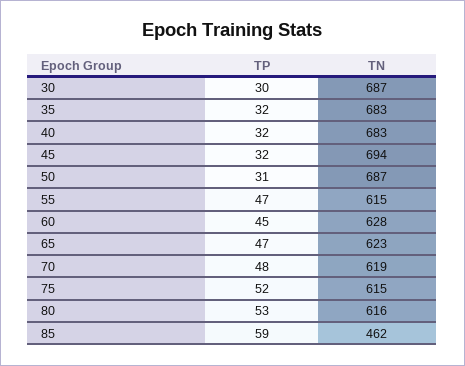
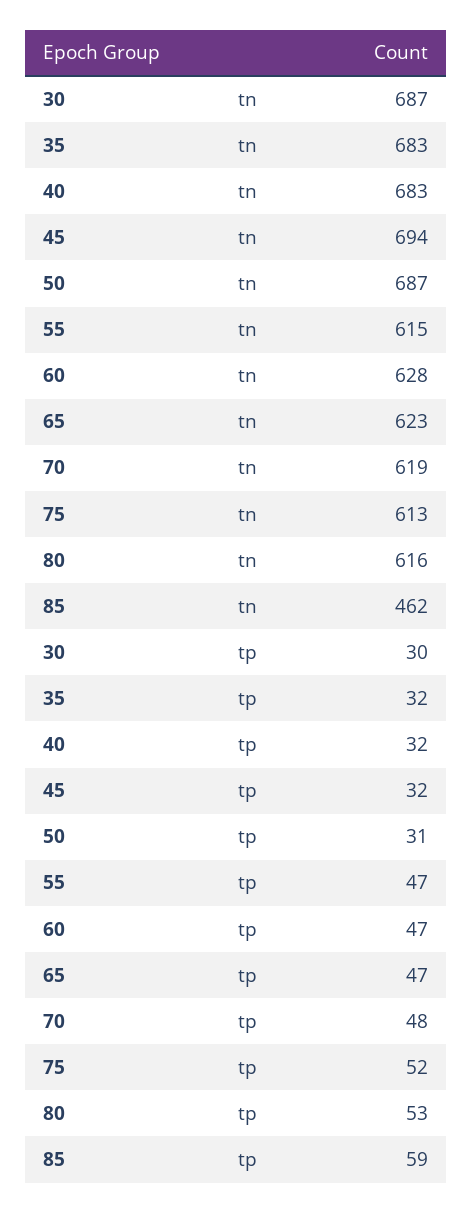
TP, 60: 45 -> 47
TN, 75: 615 -> 613

